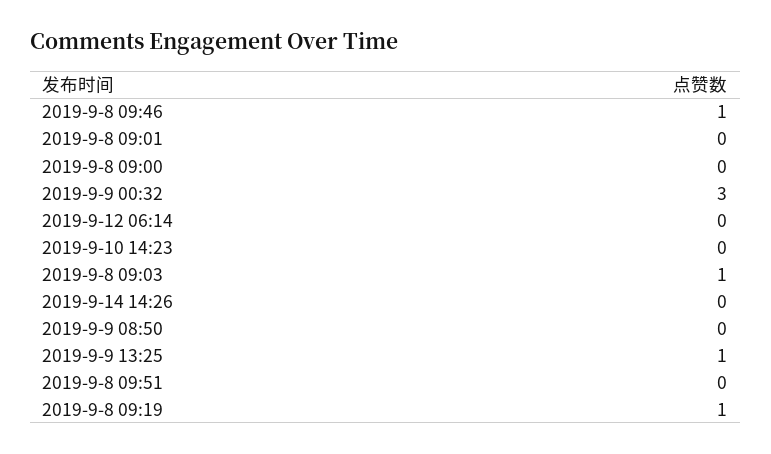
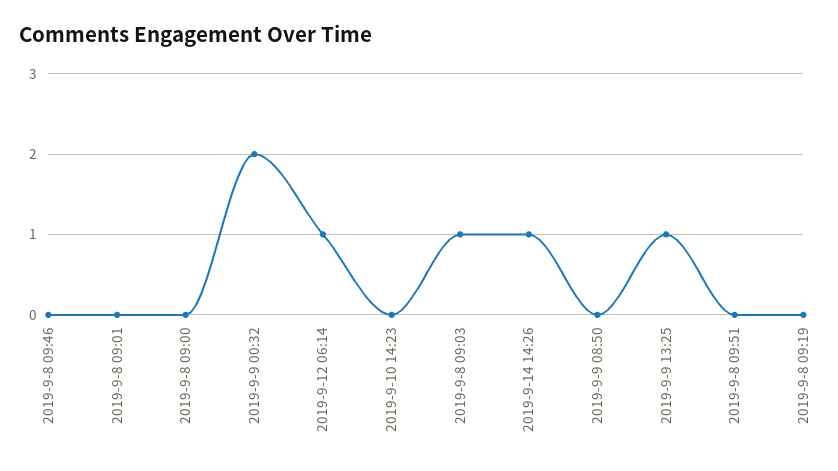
2019-9-8 09:46: 1 -> 0
2019-9-9 00:32: 3 -> 2
2019-9-12 06:14: 0 -> 1
2019-9-14 14:26: 0 -> 1
2019-9-8 09:19: 1 -> 0

